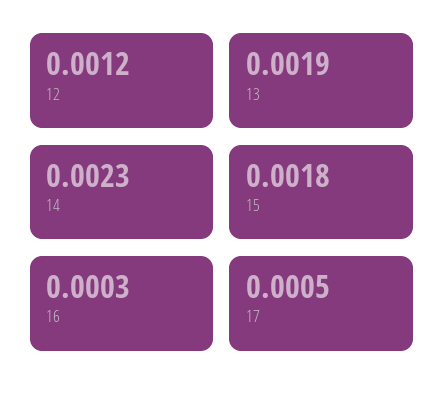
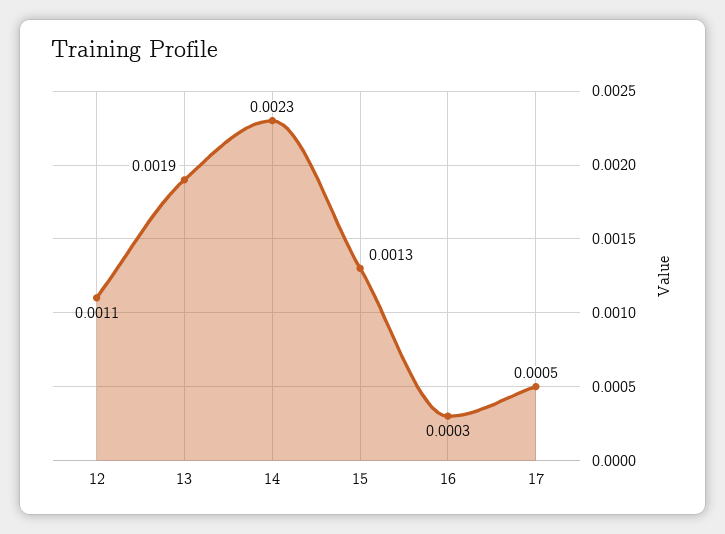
12: 0.0012 -> 0.0011
15: 0.0018 -> 0.0013

